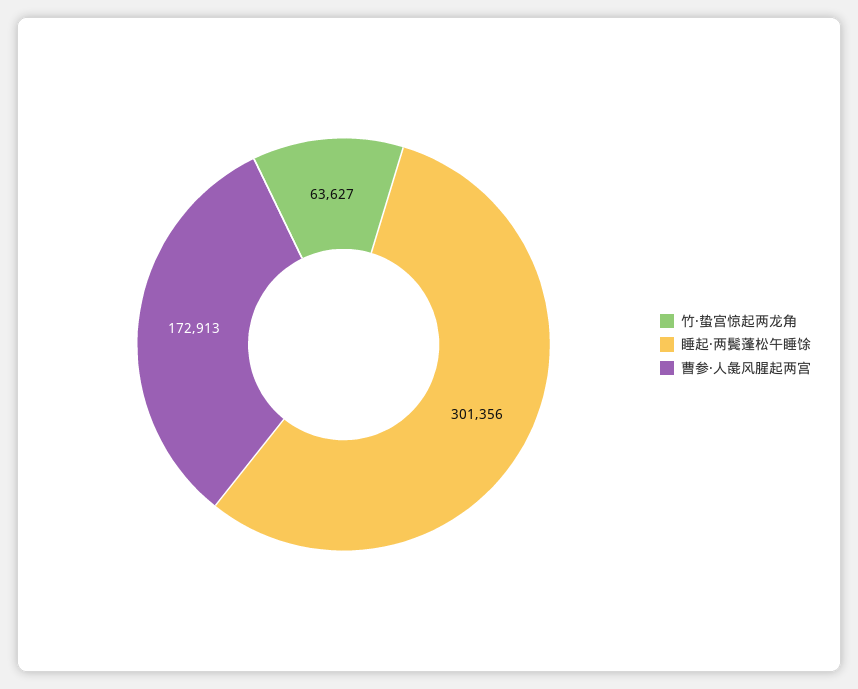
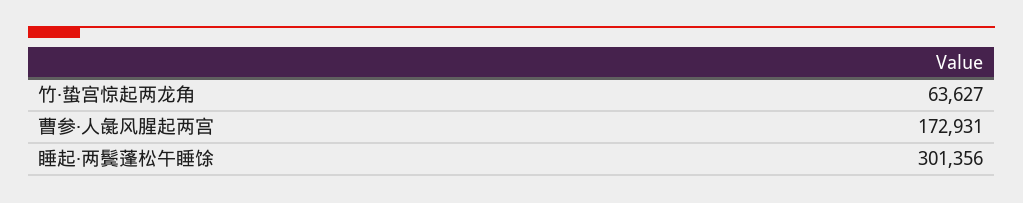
曹参·人彘风腥起两宫: 172913 -> 172931

